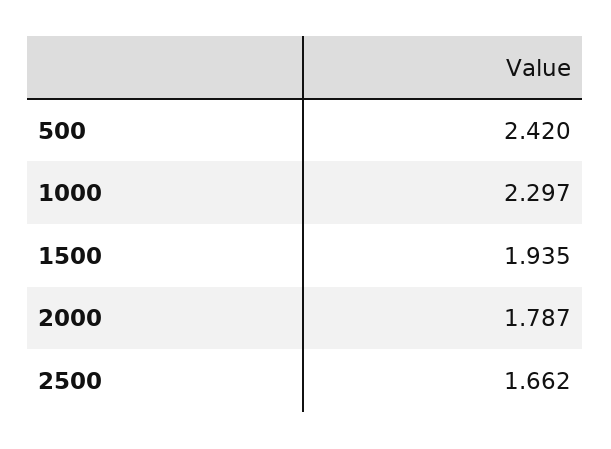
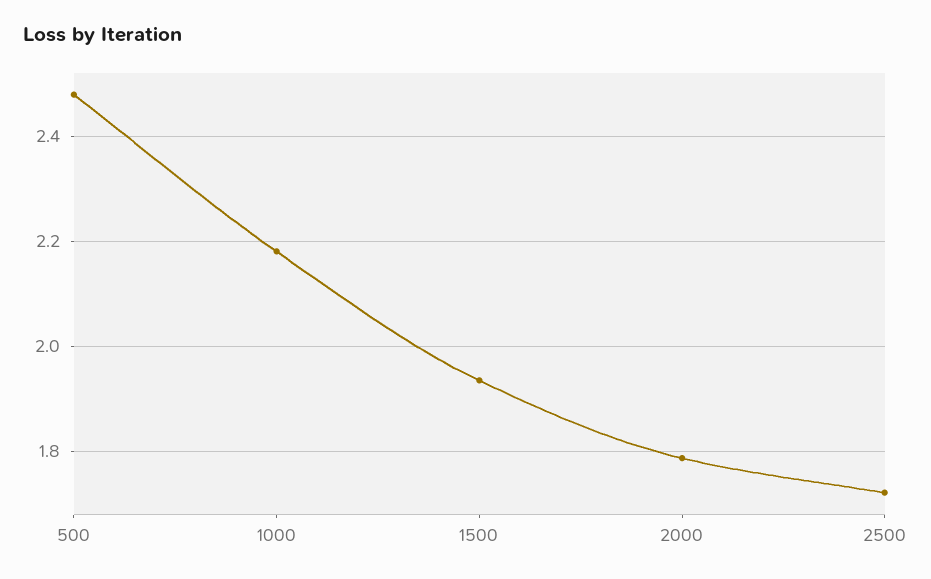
500: 2.42 -> 2.48
1000: 2.297 -> 2.18
2500: 1.662 -> 1.72

